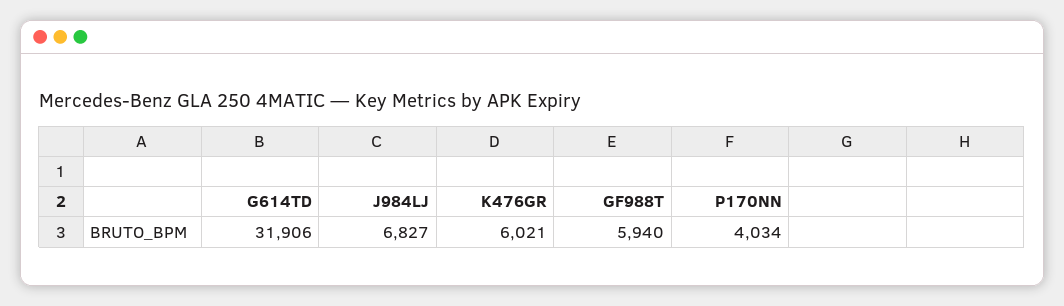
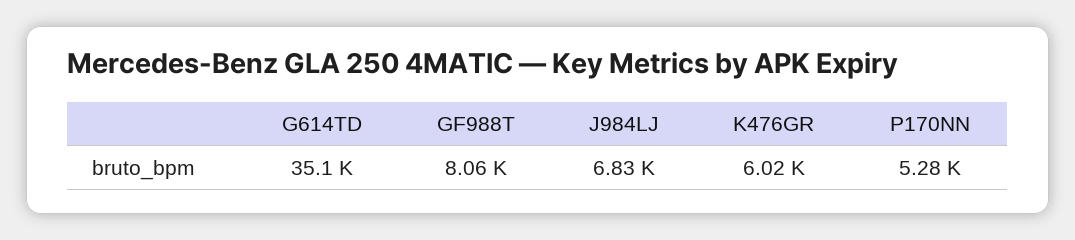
G614TD: 31906 -> 35100
GF988T: 5940 -> 8060
P170NN: 4034 -> 5280

